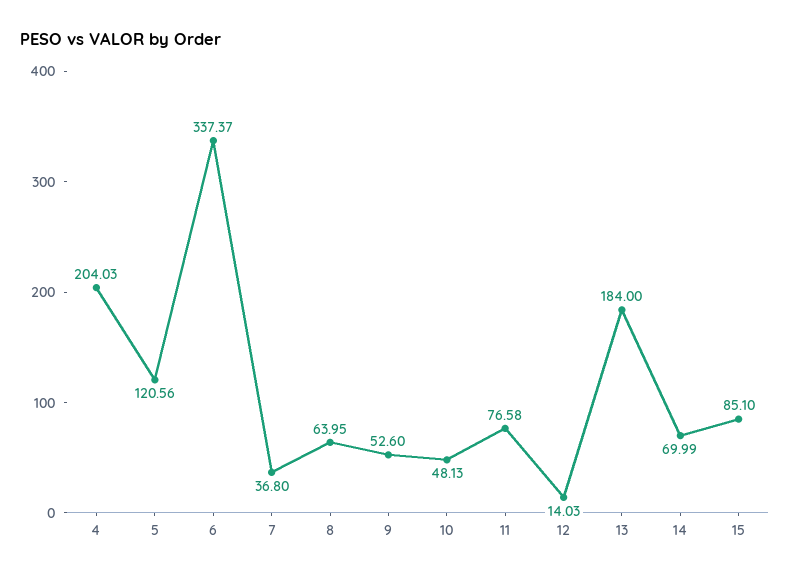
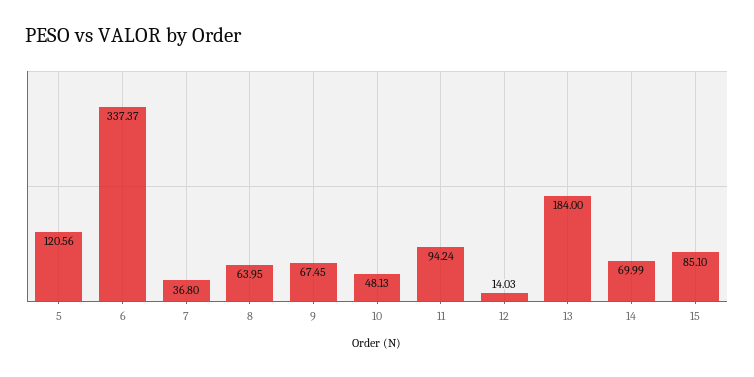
4: 204.03 -> none
9: 52.6 -> 67.45
11: 76.58 -> 94.24

